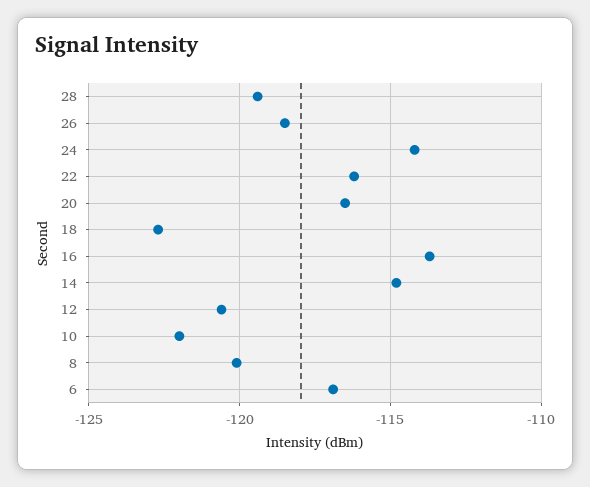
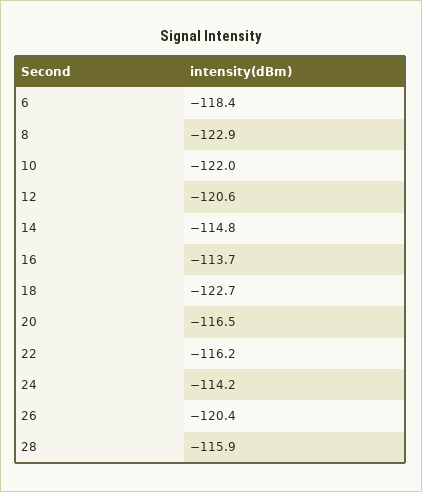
28: -119.5 -> -115.9
26: -118.5 -> -120.4
8: -120 -> -122.9
6: -117 -> -118.4

